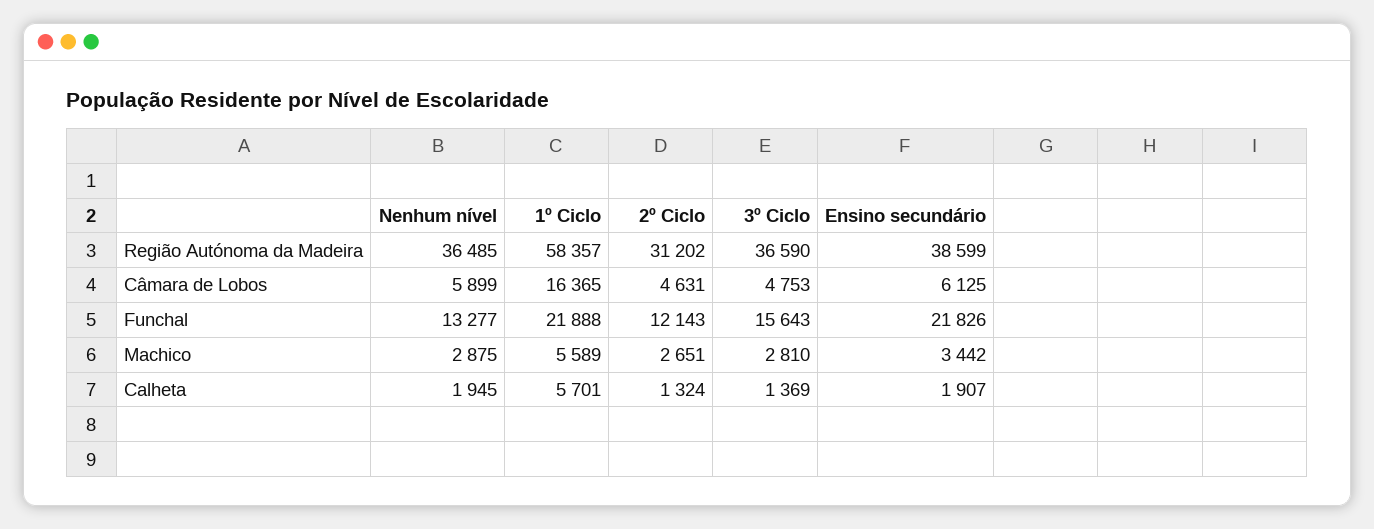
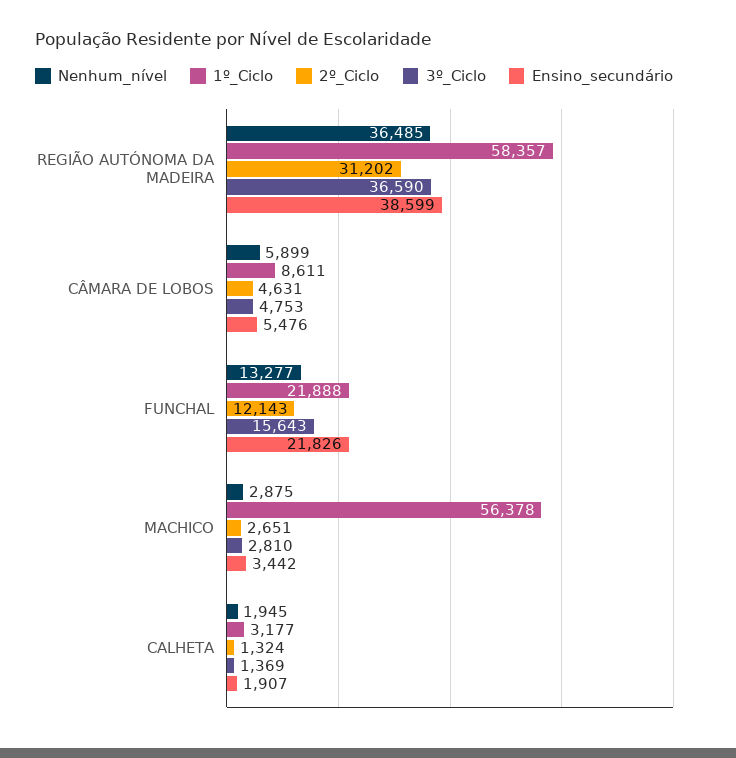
1º Ciclo, Câmara de Lobos: 16365 -> 8611
Ensino secundário, Câmara de Lobos: 6125 -> 5476
1º Ciclo, Machico: 5589 -> 56378
1º Ciclo, Calheta: 5701 -> 3177

